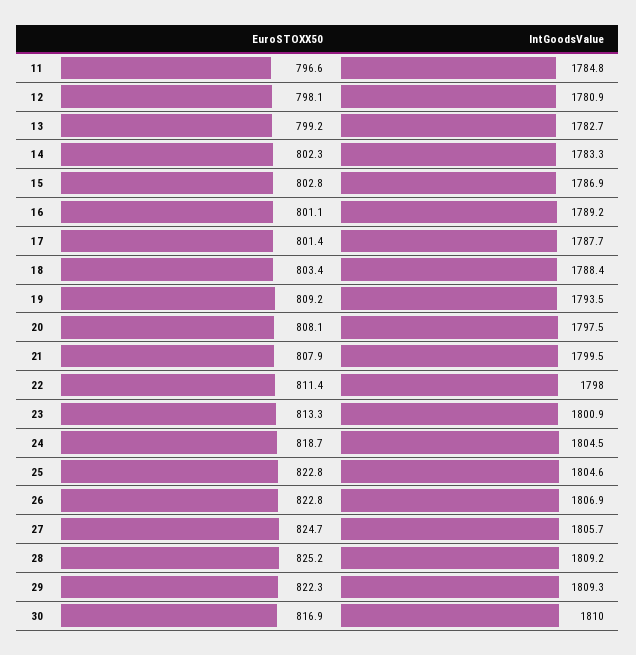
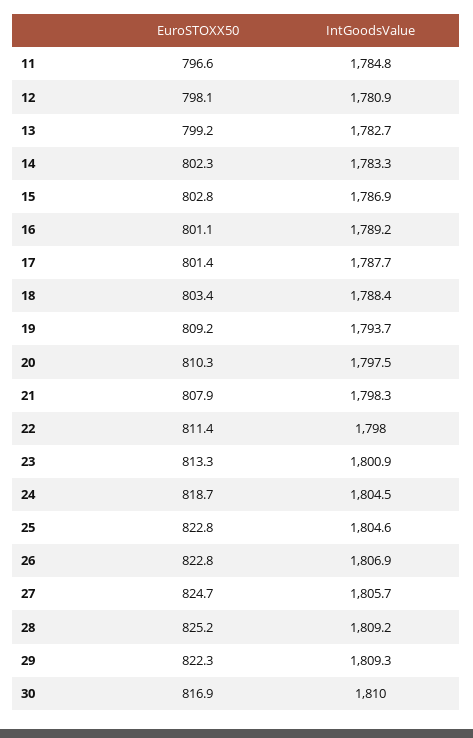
IntGoodsValue, 19: 1793.5 -> 1793.7
EuroSTOXX50, 20: 808.1 -> 810.3
IntGoodsValue, 21: 1799.5 -> 1798.3

